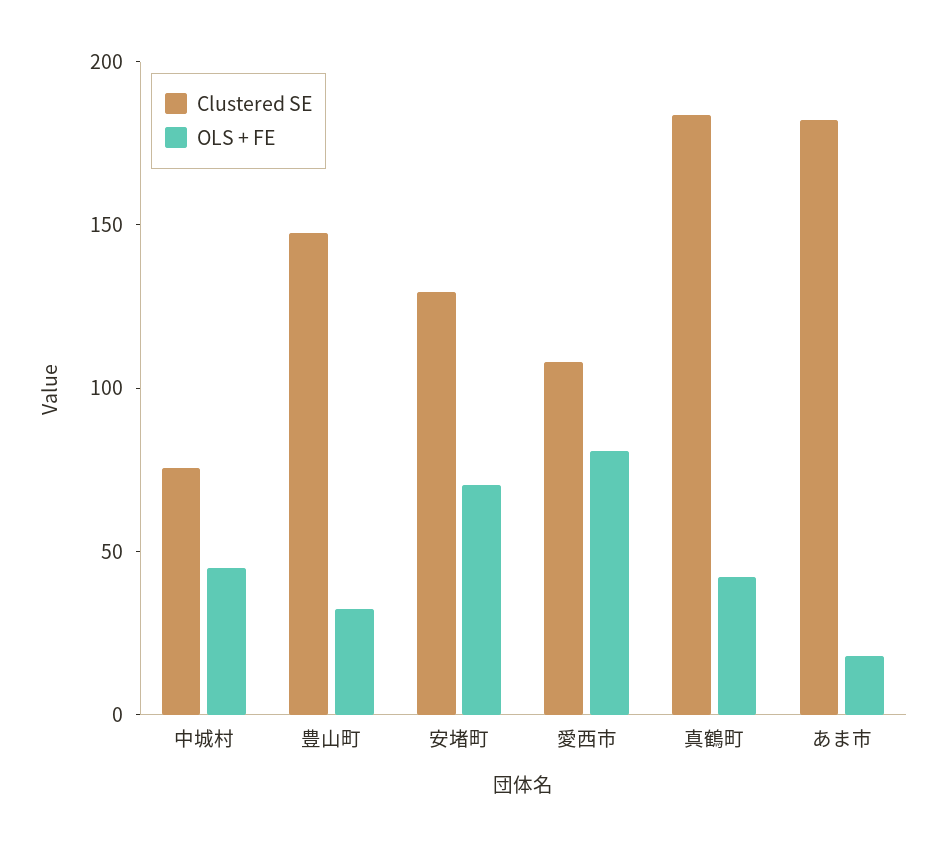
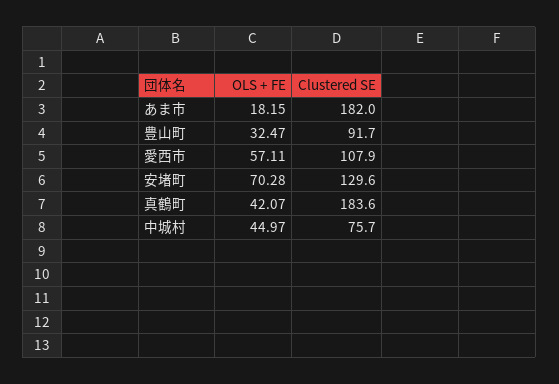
Clustered SE, 豊山町: 150 -> 91.7
OLS + FE, 愛西市: 80 -> 57.11

